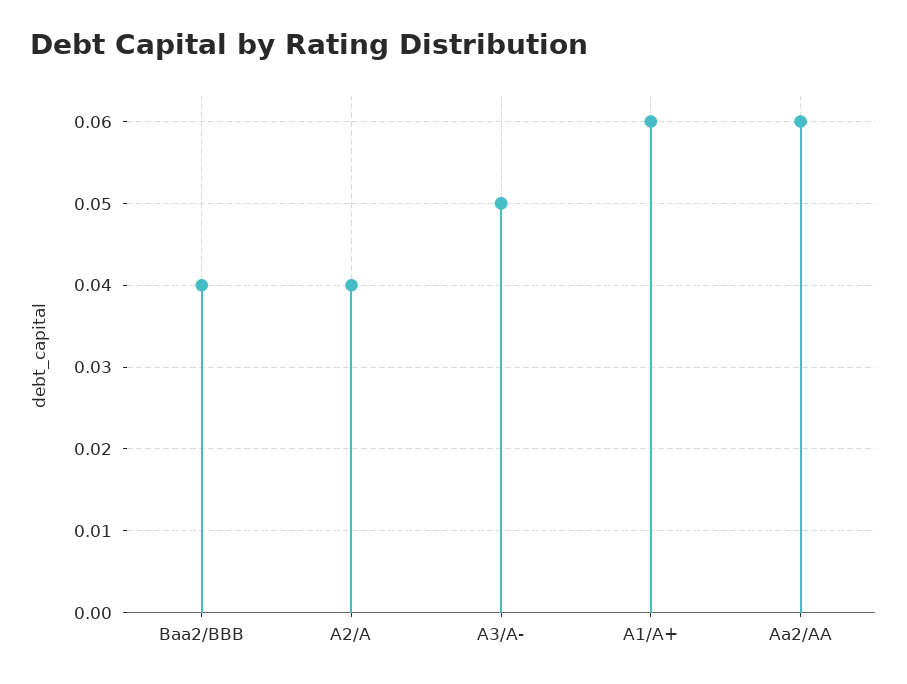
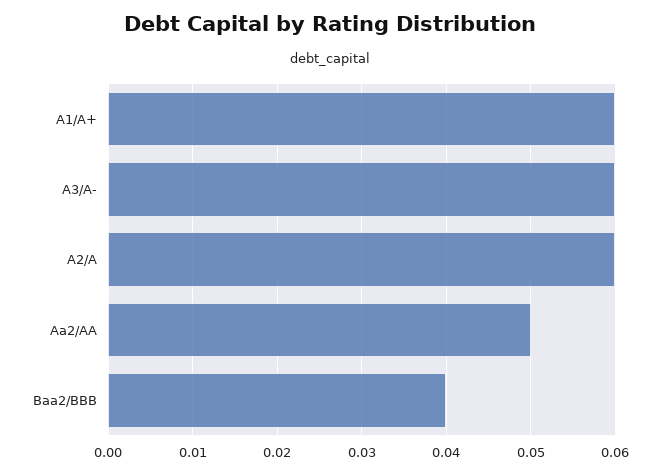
A2/A: 0.04 -> 0.06
A3/A-: 0.05 -> 0.06
Aa2/AA: 0.06 -> 0.05

